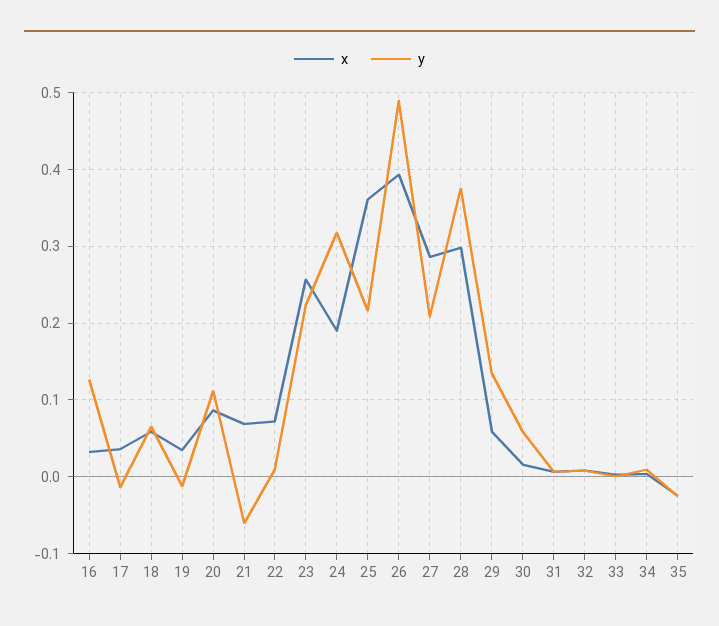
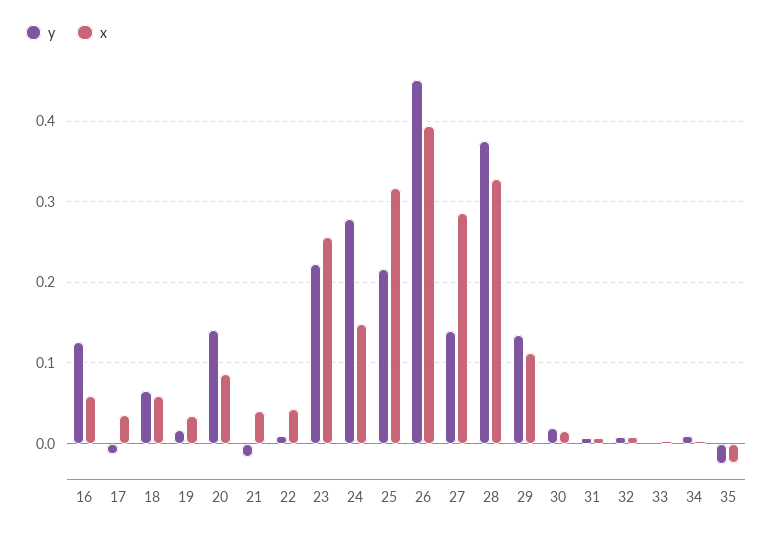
x, 16: 0.03 -> 0.06
y, 19: -0.01 -> 0.02
y, 20: 0.11 -> 0.14
x, 21: 0.07 -> 0.04
y, 21: -0.06 -> -0.02
x, 22: 0.07 -> 0.04
x, 24: 0.19 -> 0.15
y, 24: 0.32 -> 0.28
x, 25: 0.36 -> 0.32
y, 26: 0.49 -> 0.45
y, 27: 0.21 -> 0.14
x, 28: 0.3 -> 0.33
x, 29: 0.06 -> 0.11
y, 30: 0.06 -> 0.02

